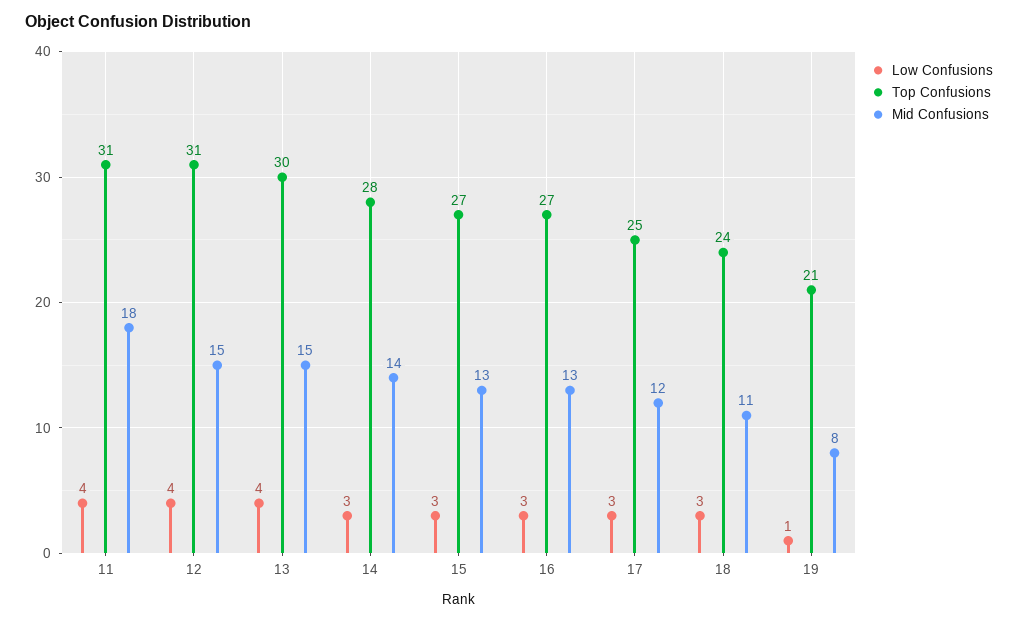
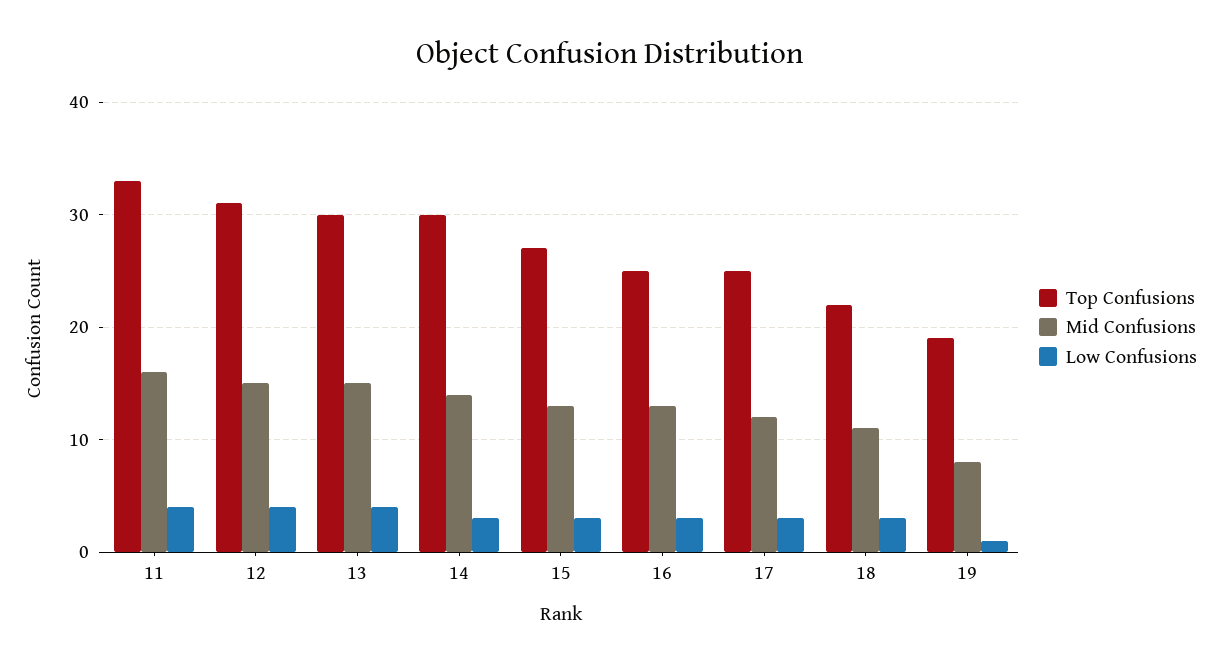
Top Confusions, 11: 31 -> 33
Mid Confusions, 11: 18 -> 16
Top Confusions, 14: 28 -> 30
Top Confusions, 16: 27 -> 25
Top Confusions, 18: 24 -> 22
Top Confusions, 19: 21 -> 19

